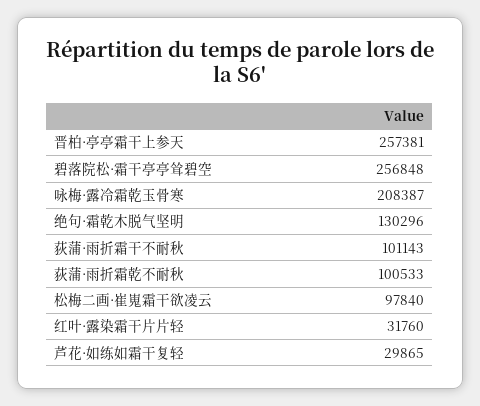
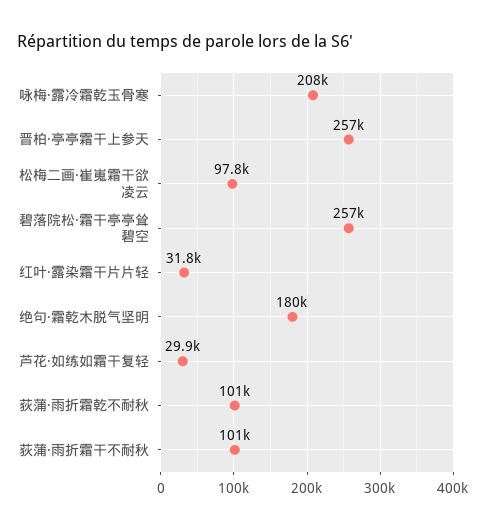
绝句·霜乾木脱气坚明: 130296 -> 180000

